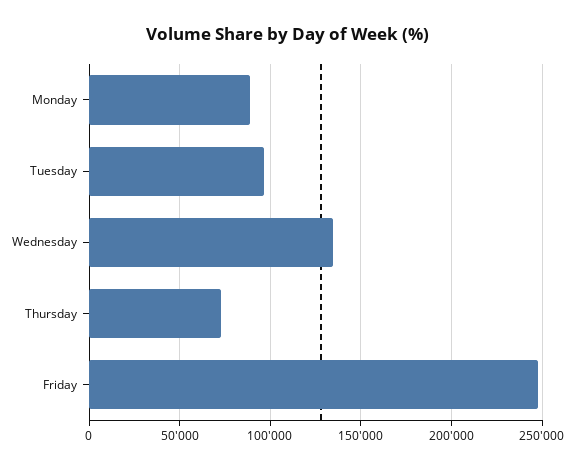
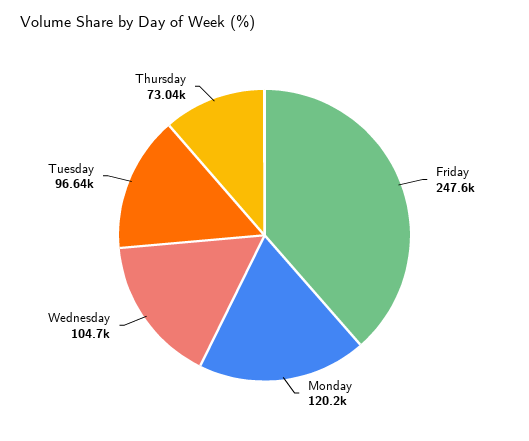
Monday: 90000 -> 120200
Wednesday: 135000 -> 104700

